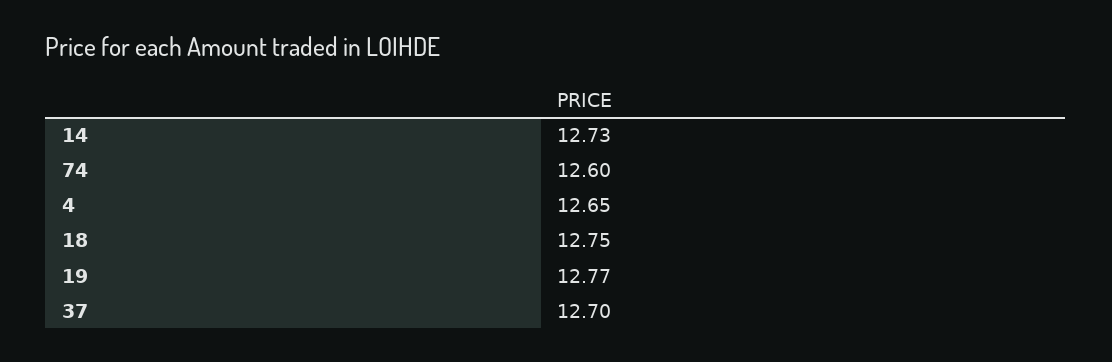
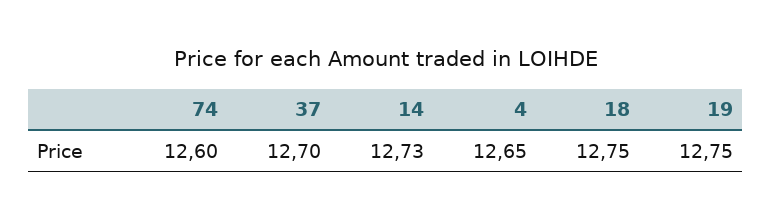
19: 12.77 -> 12.75

